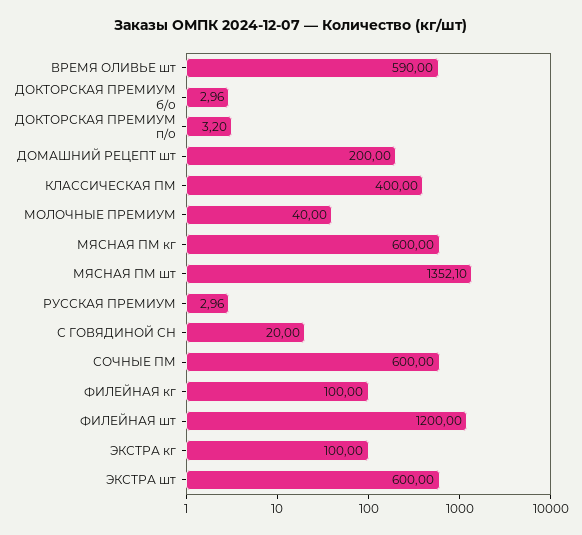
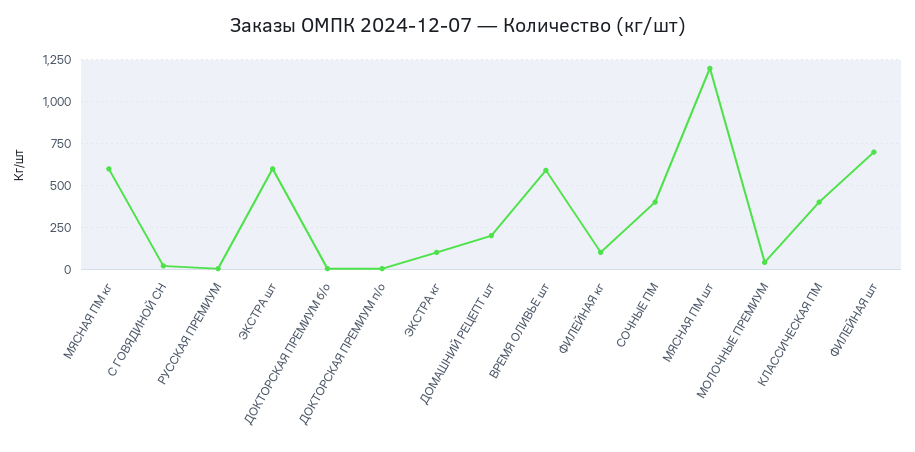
МЯСНАЯ ПМ шт: 1352.1 -> 1200
СОЧНЫЕ ПМ: 600 -> 400
ФИЛЕЙНАЯ шт: 1200 -> 700

